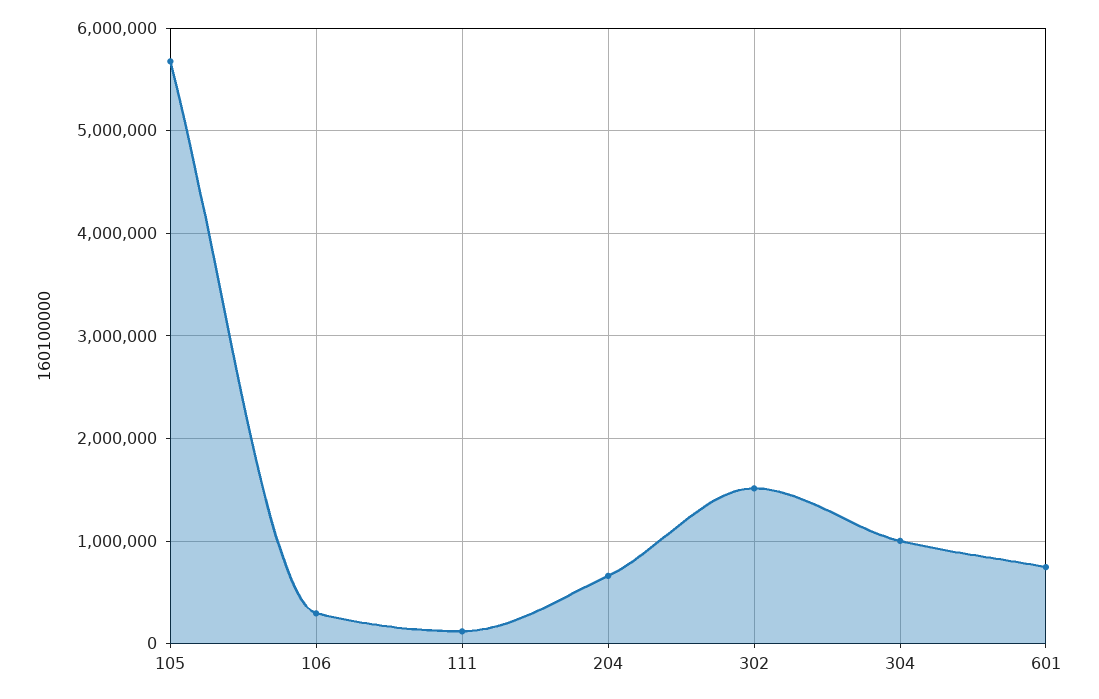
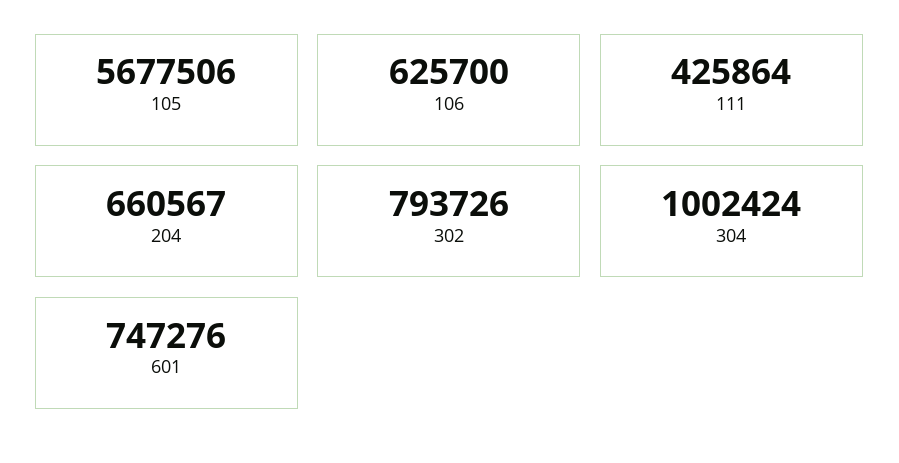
106: 300000 -> 625700
111: 100000 -> 425864
302: 1500000 -> 793726

